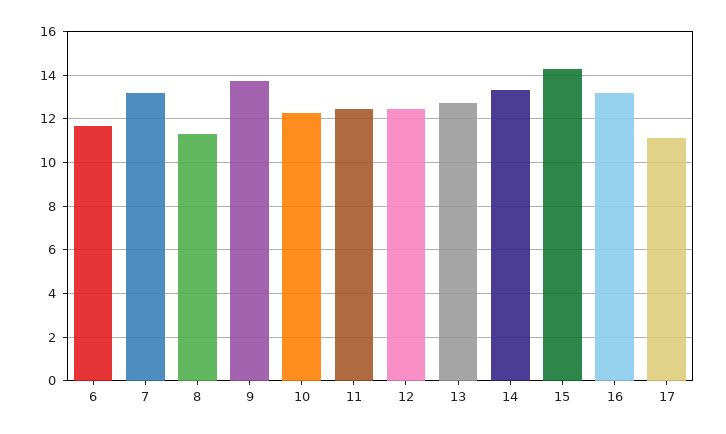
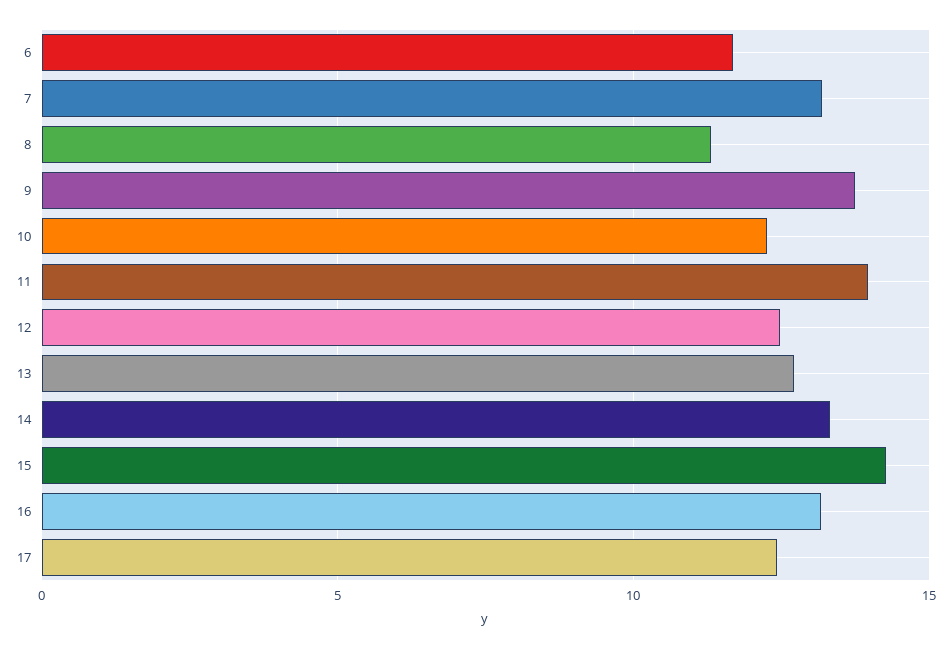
11: 12.5 -> 14
17: 11 -> 12.5

